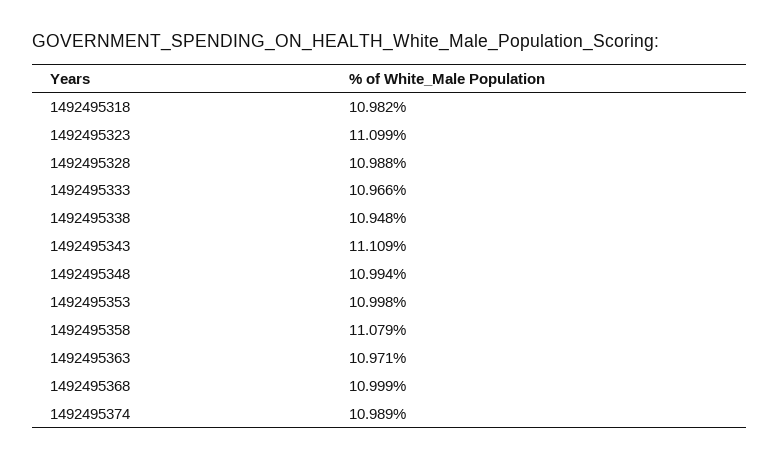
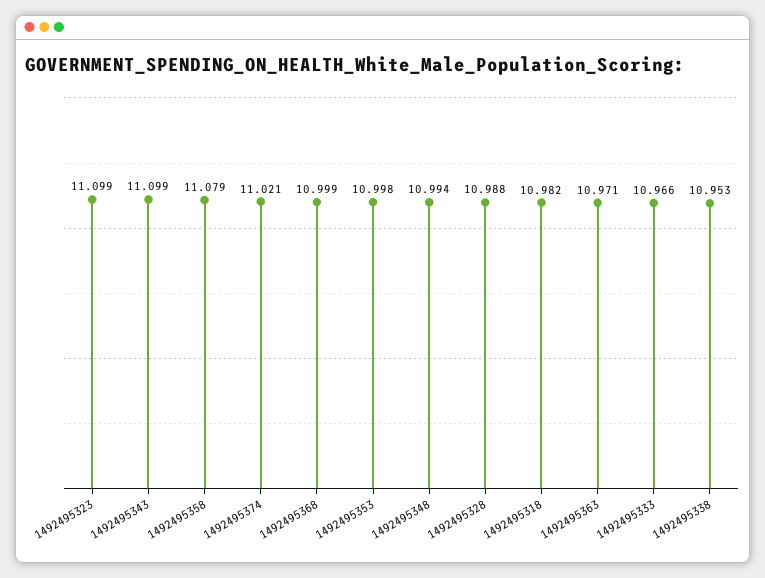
1492495338: 10.948 -> 10.953
1492495343: 11.109 -> 11.099
1492495374: 10.989 -> 11.021

